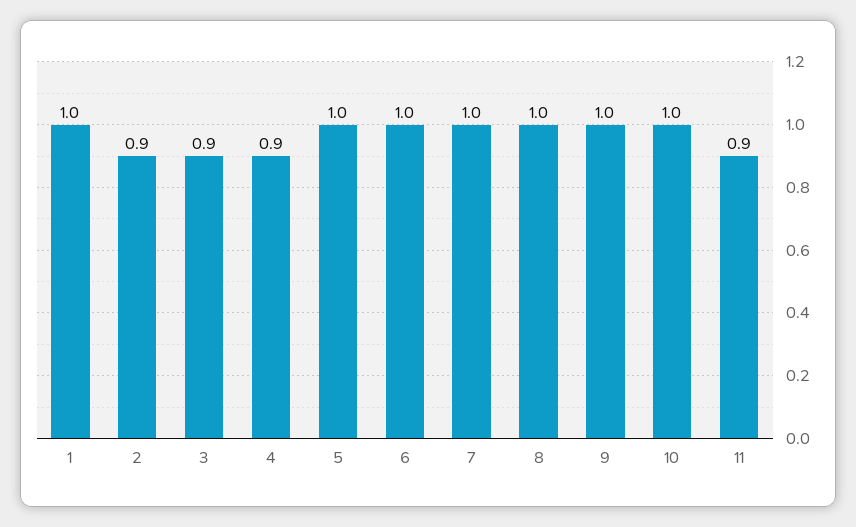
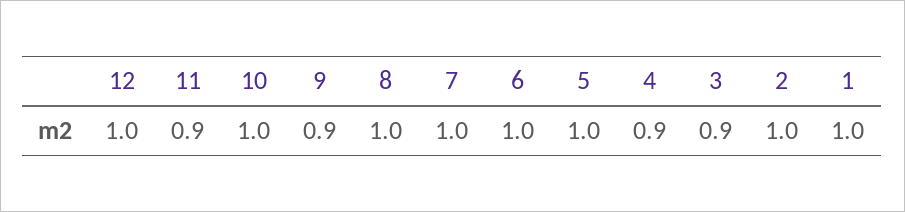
2: 0.9 -> 1
9: 1 -> 0.9
12: none -> 1

